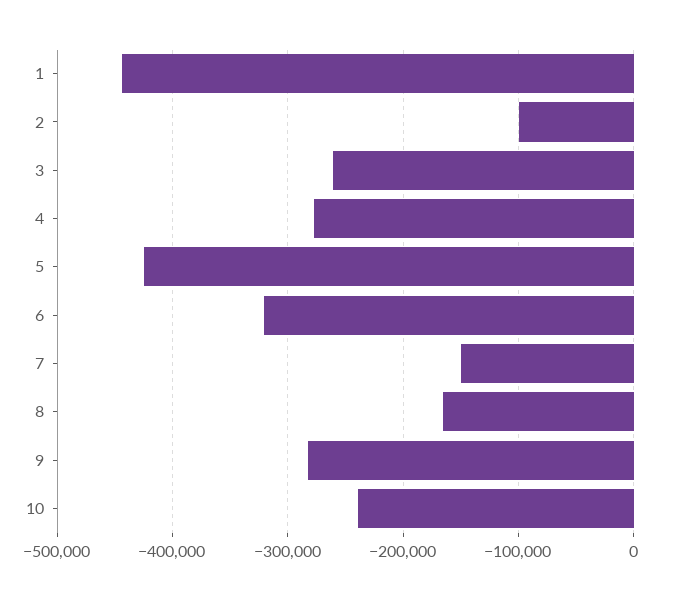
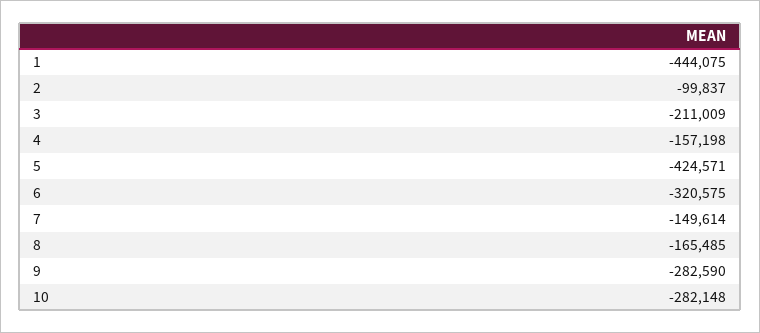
3: -260000 -> -211009
4: -280000 -> -157198
10: -240000 -> -282148

